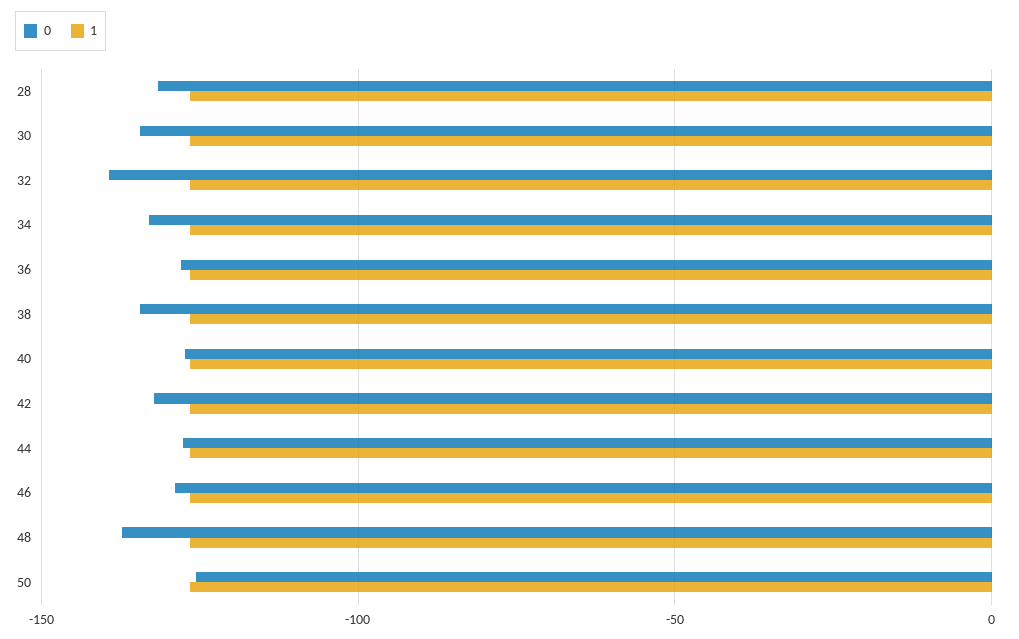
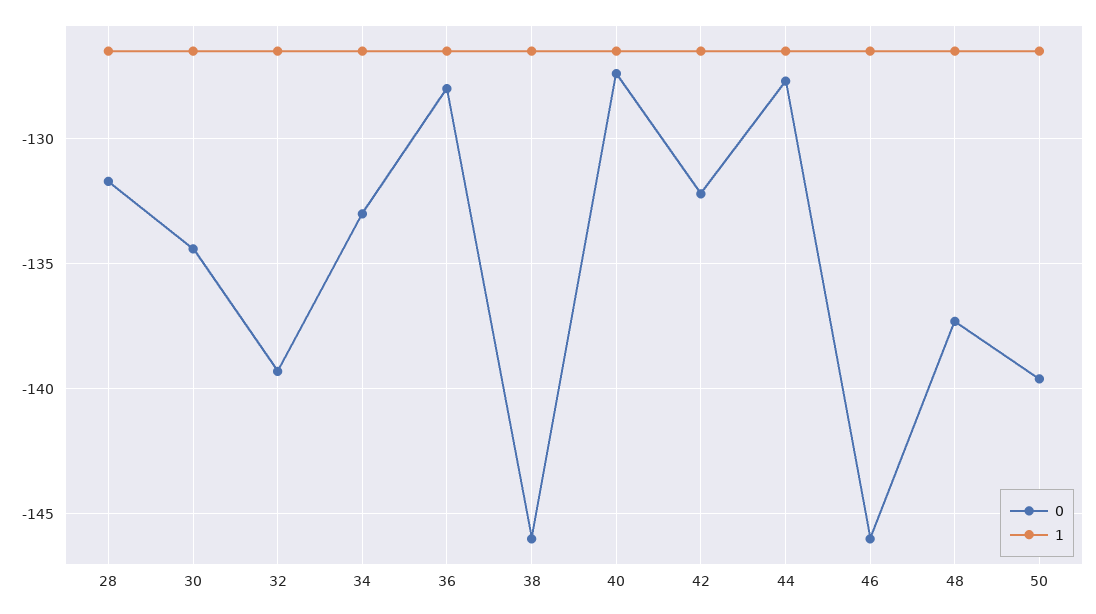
0, 38: -135 -> -146
0, 46: -130 -> -146
0, 50: -125 -> -139.5

